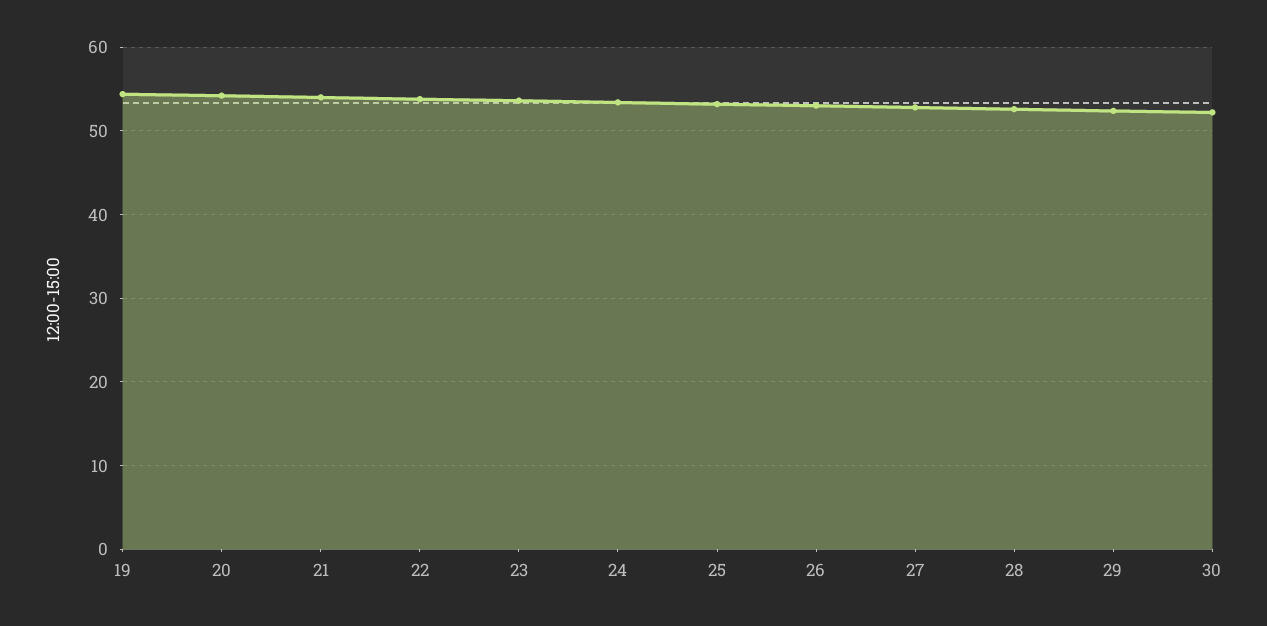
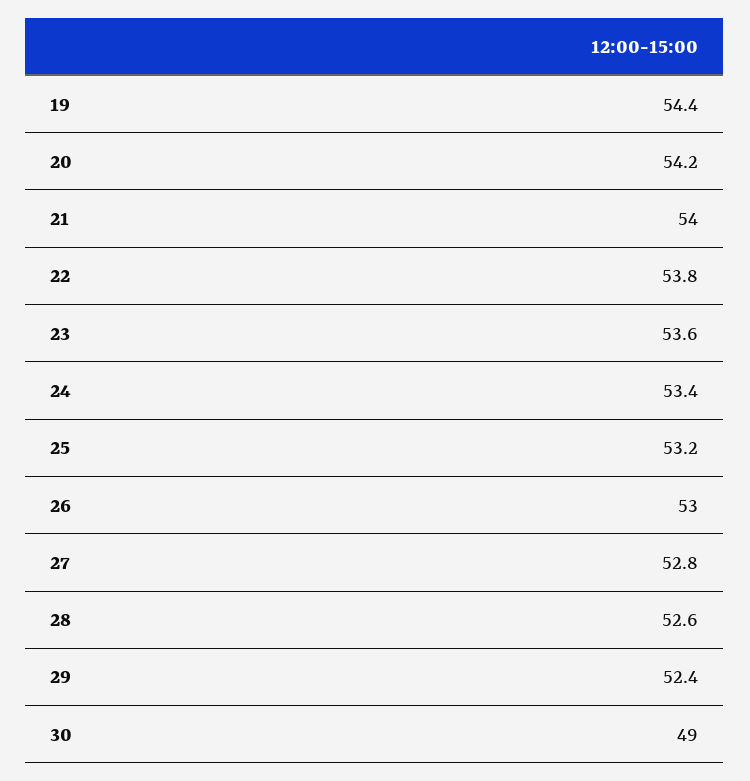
30: 52 -> 49

